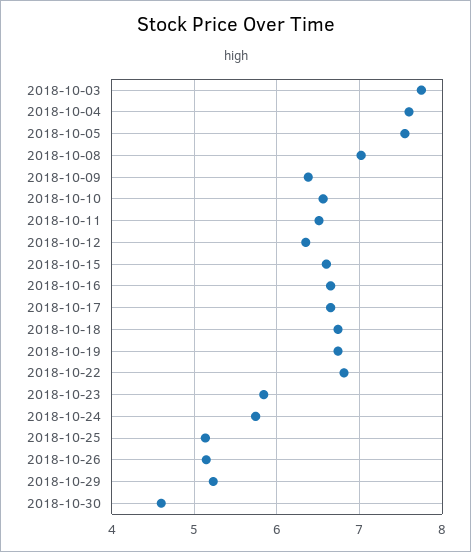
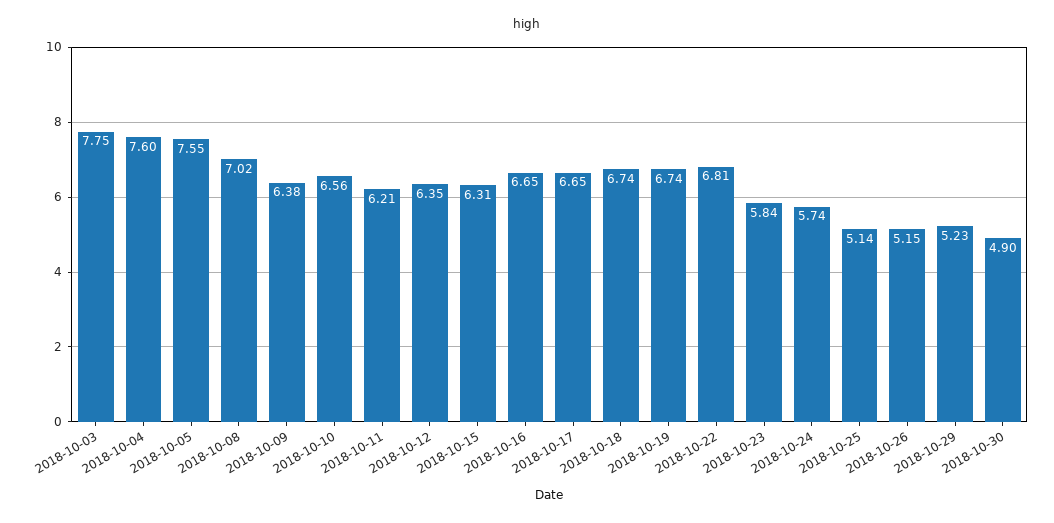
2018-10-11: 6.5 -> 6.21
2018-10-15: 6.6 -> 6.31
2018-10-30: 4.6 -> 4.9

